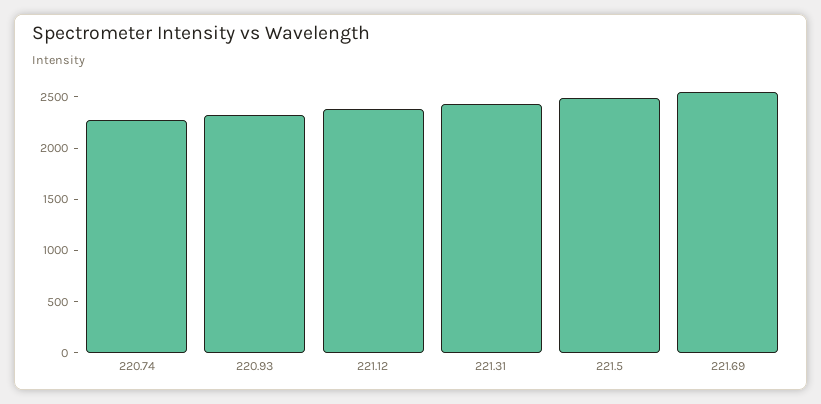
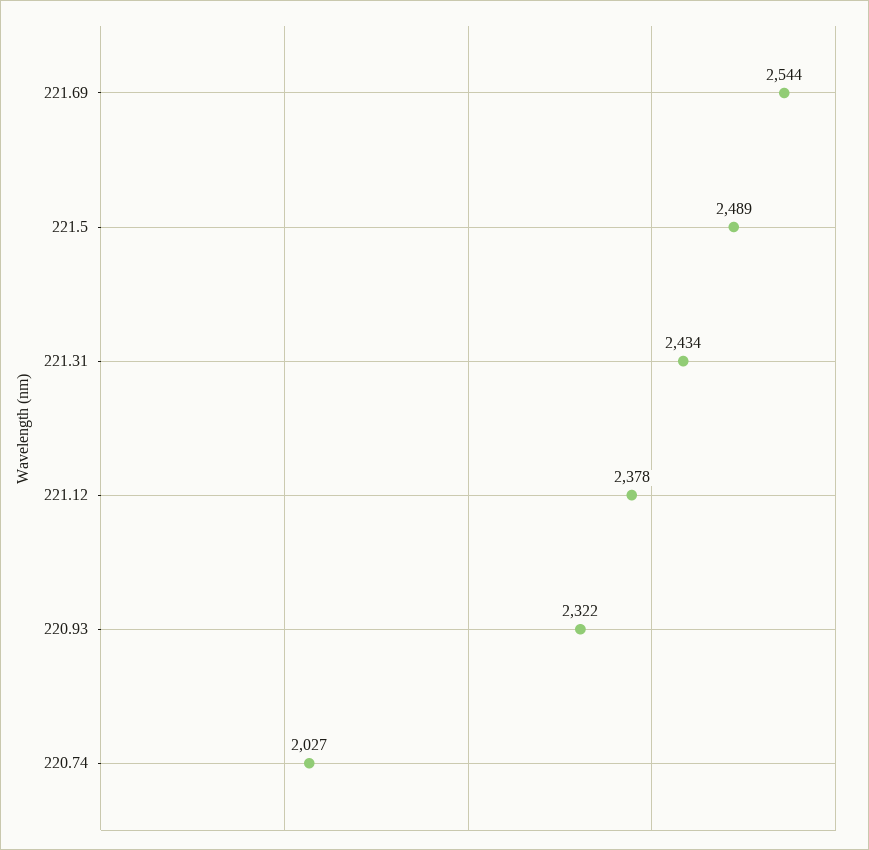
220.74: 2300 -> 2027

